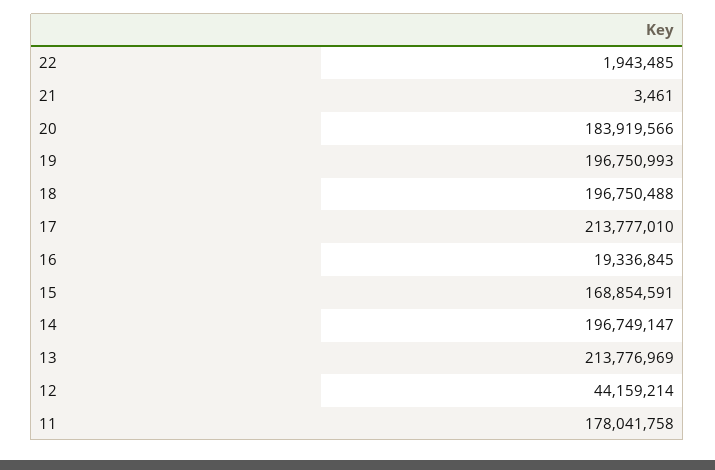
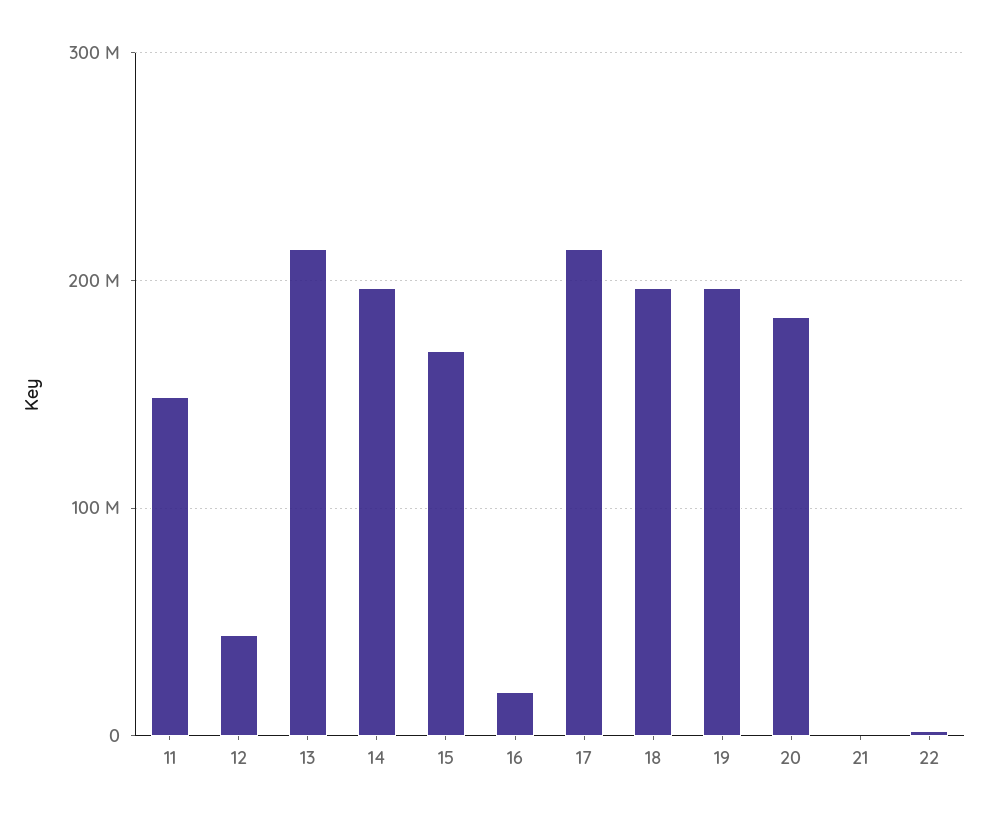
11: 178041758 -> 150000000

